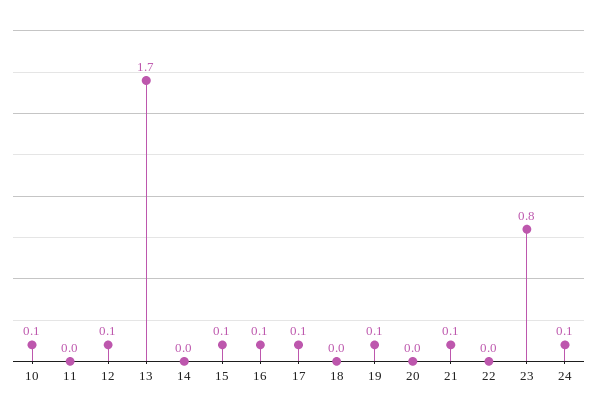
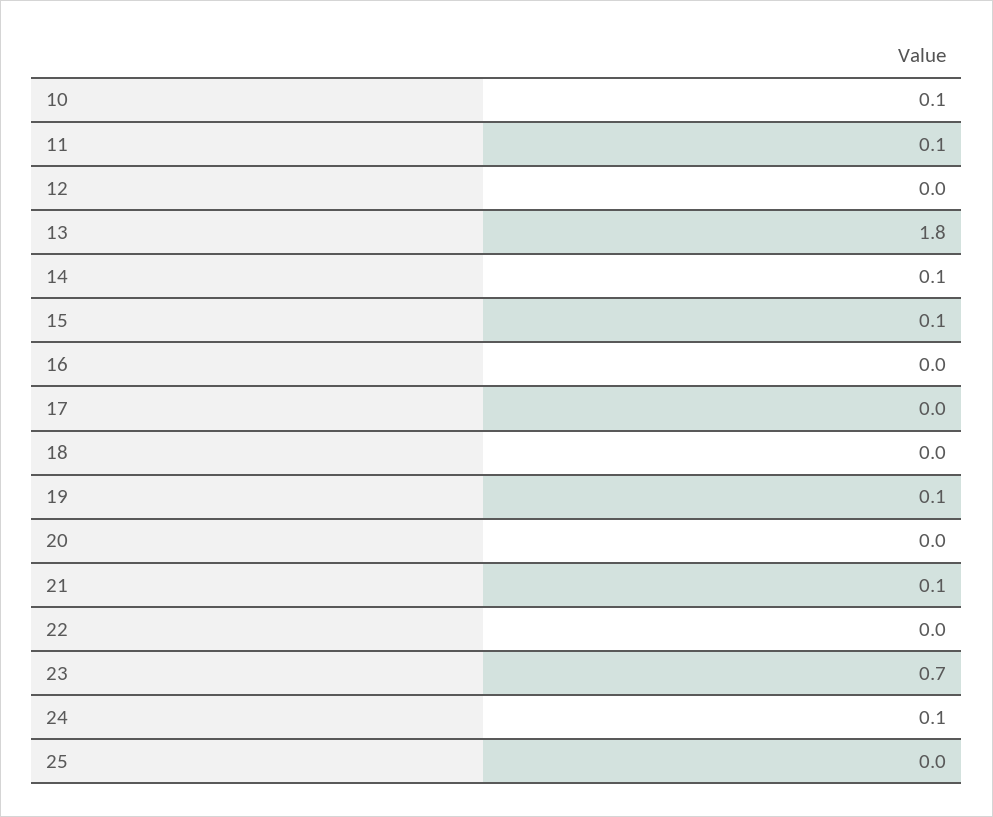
11: 0 -> 0.1
12: 0.1 -> 0
13: 1.7 -> 1.8
14: 0 -> 0.1
16: 0.1 -> 0
17: 0.1 -> 0
23: 0.8 -> 0.7
25: none -> 0

